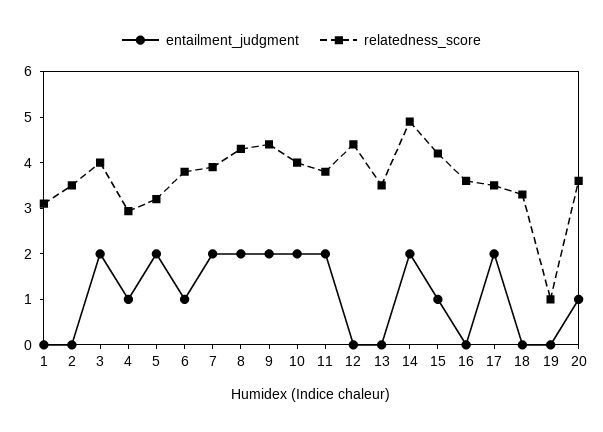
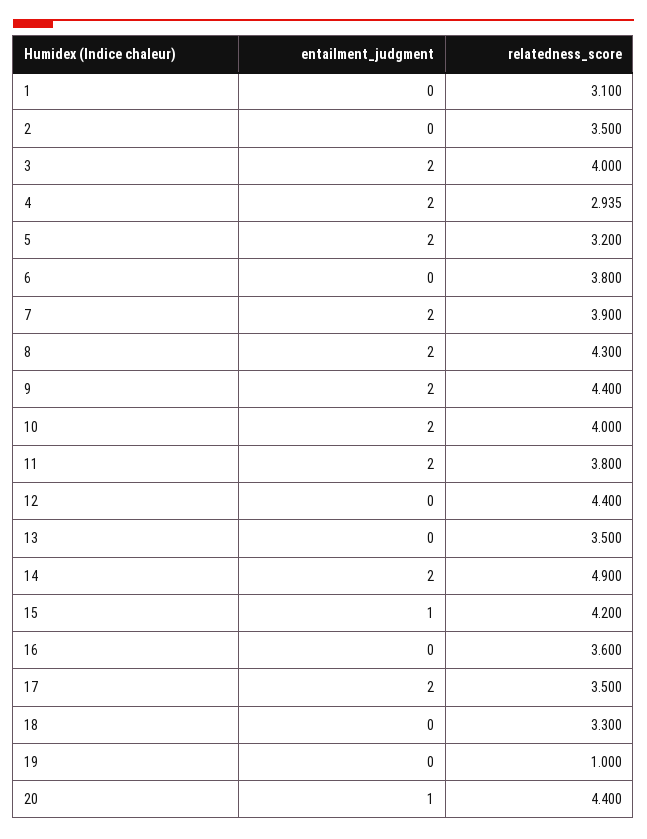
entailment_judgment, 4: 1 -> 2
entailment_judgment, 6: 1 -> 0
relatedness_score, 20: 3.6 -> 4.4

